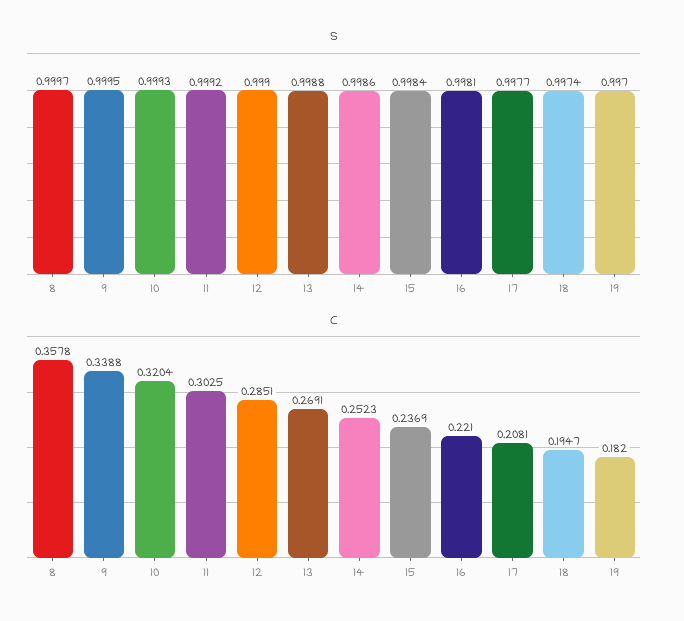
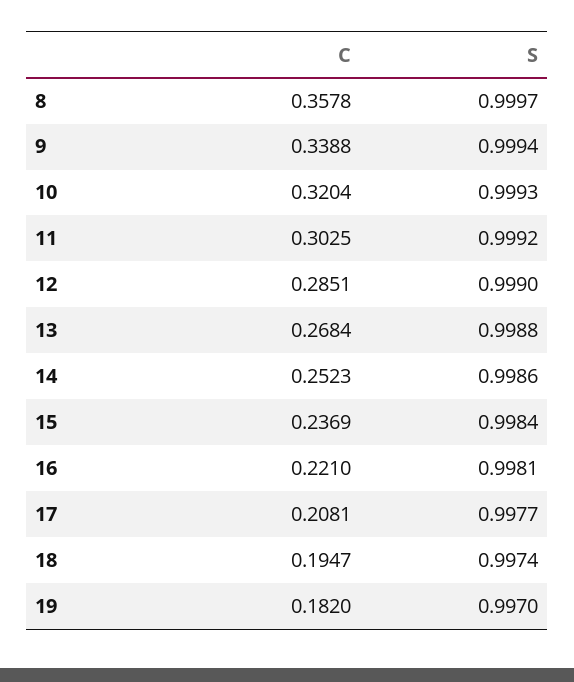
S, 9: 0.9995 -> 0.9994
C, 13: 0.2691 -> 0.2684

